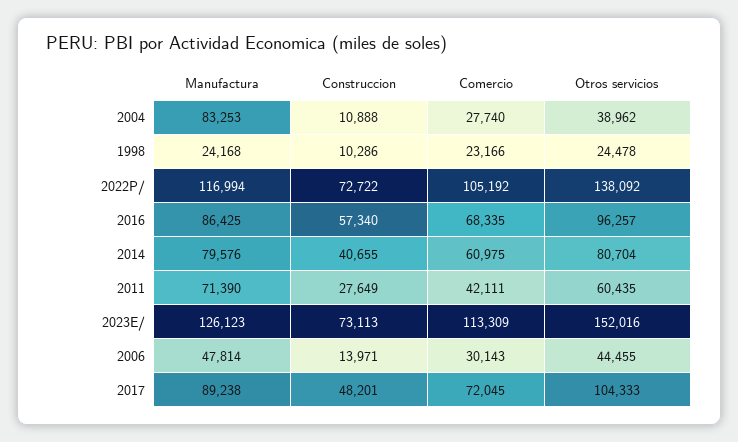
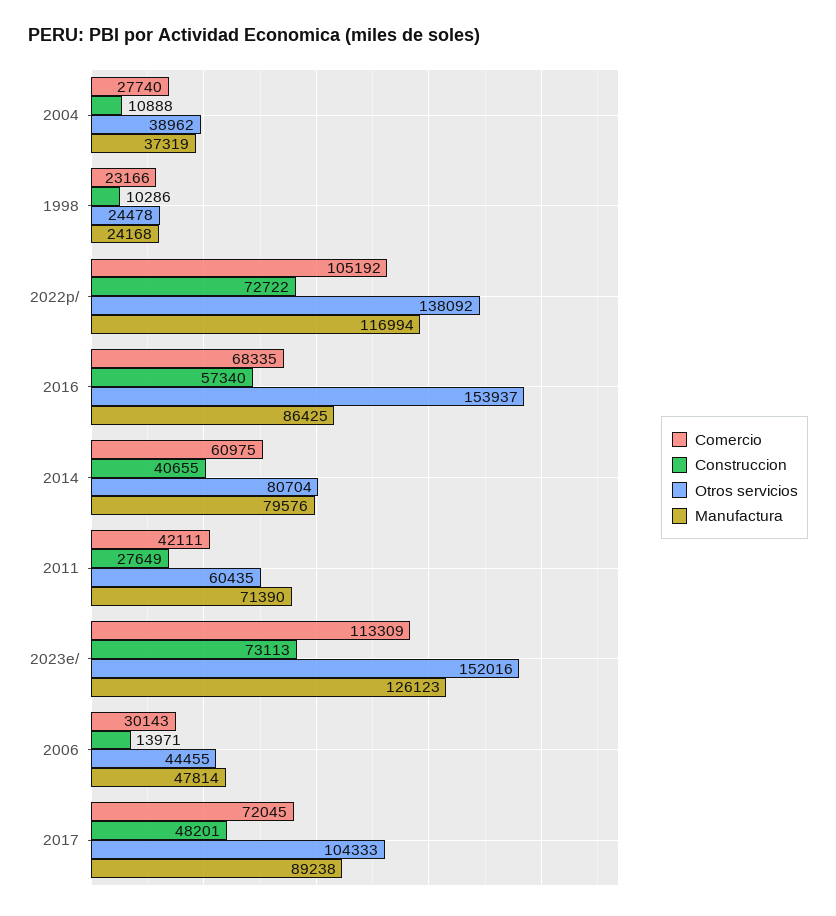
Manufactura, 2004: 83253 -> 37319
Otros servicios, 2016: 96257 -> 153937

